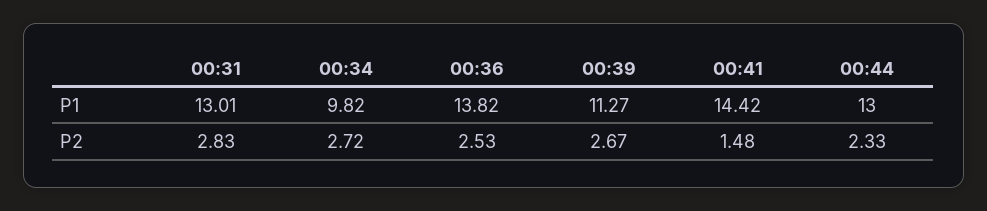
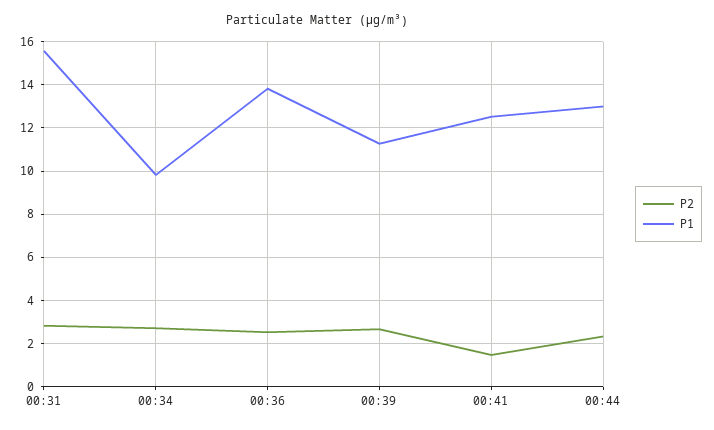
P1, 00:31: 13.01 -> 15.5
P1, 00:41: 14.42 -> 12.5

